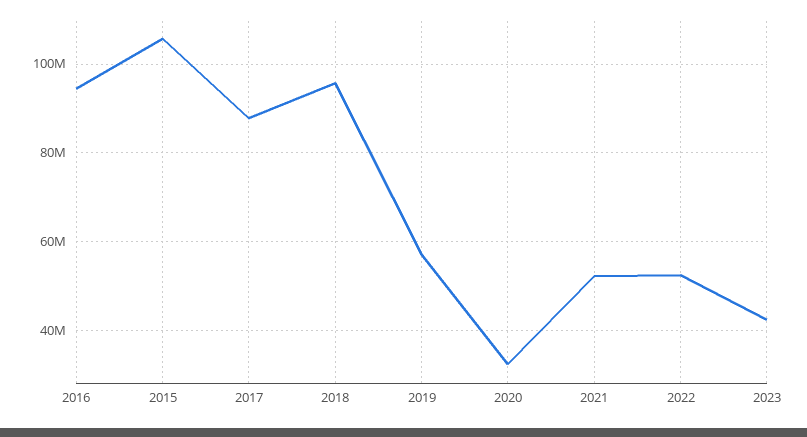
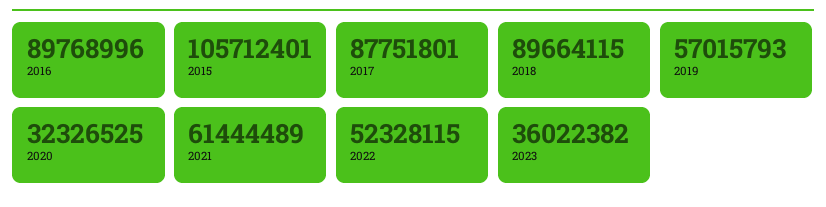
2016: 94000000 -> 89768996
2018: 96000000 -> 89664115
2021: 52000000 -> 61444489
2023: 42000000 -> 36022382

